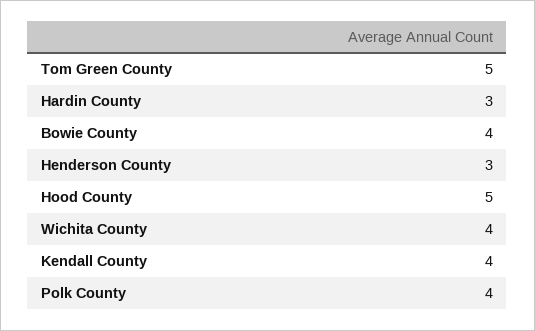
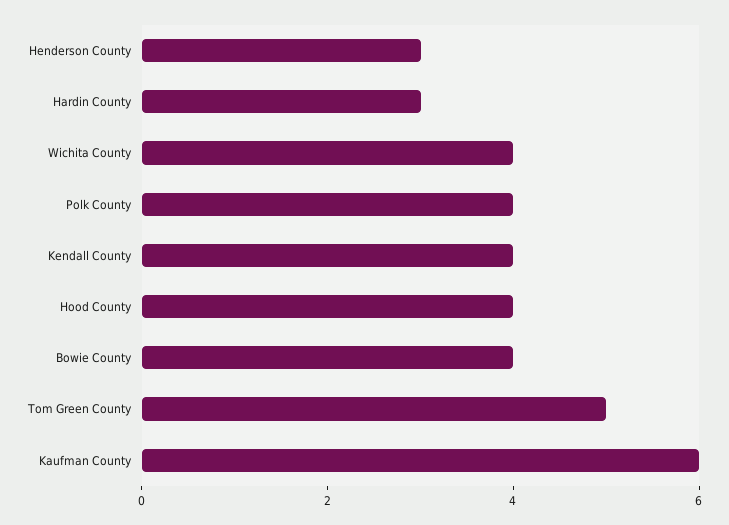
Hood County: 5 -> 4
Kaufman County: none -> 6

